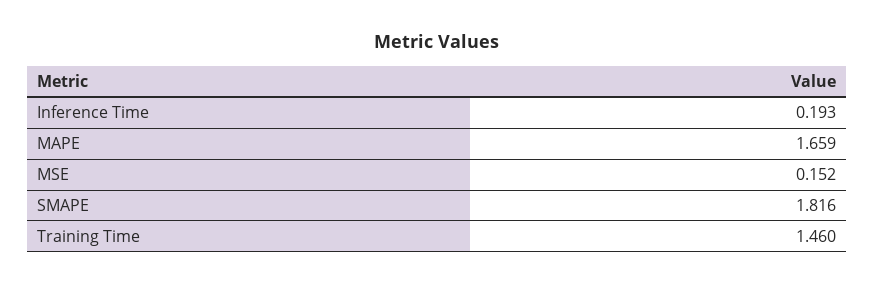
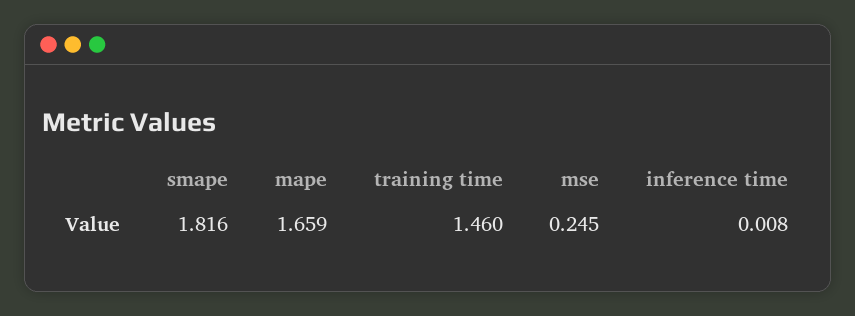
Inference Time: 0.193 -> 0.008
MSE: 0.152 -> 0.245

